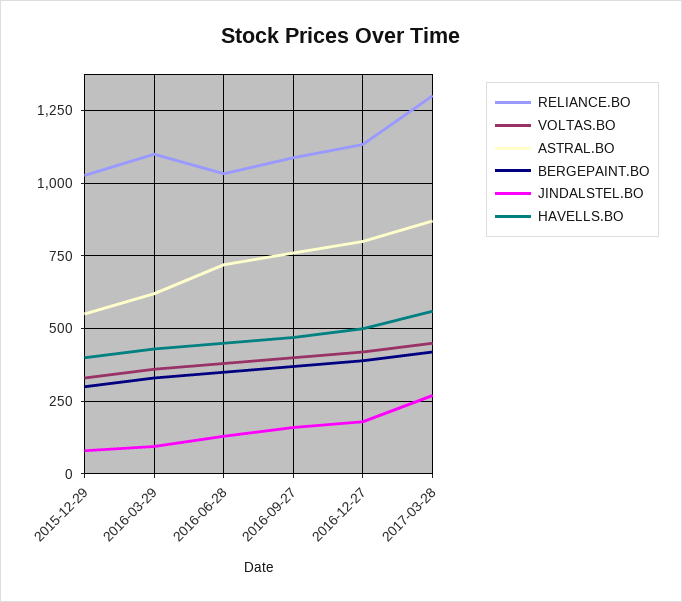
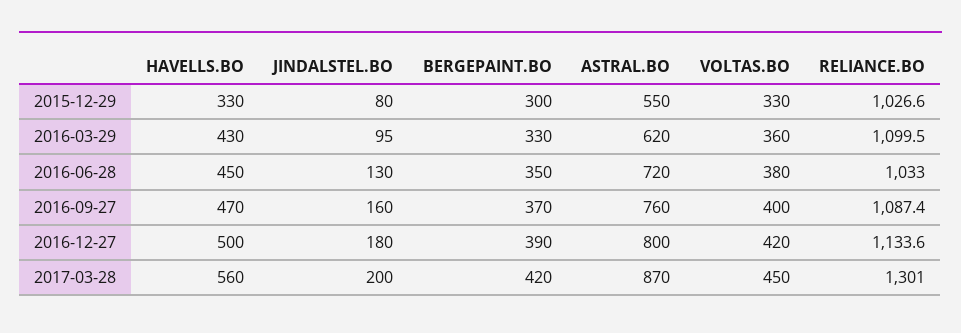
HAVELLS.BO, 2015-12-29: 400 -> 330
JINDALSTEL.BO, 2017-03-28: 275 -> 200

